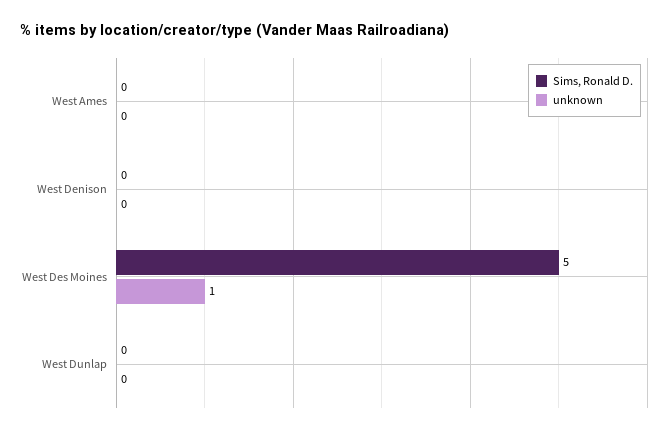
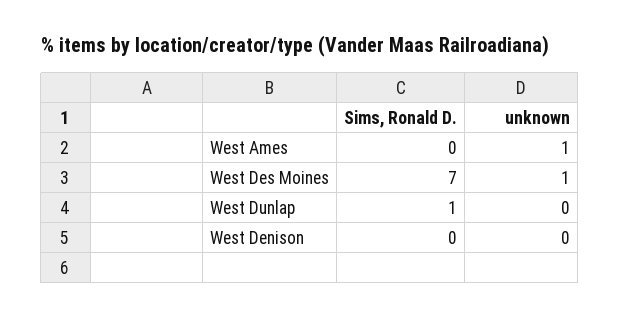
unknown, West Ames: 0 -> 1
Sims, Ronald D., West Des Moines: 5 -> 7
Sims, Ronald D., West Dunlap: 0 -> 1

